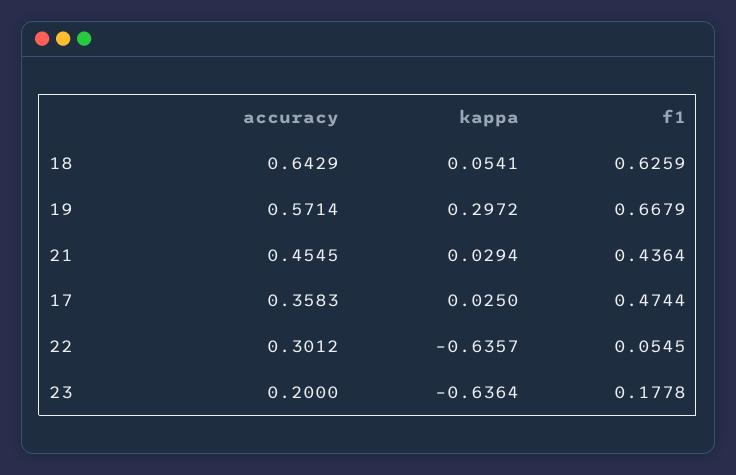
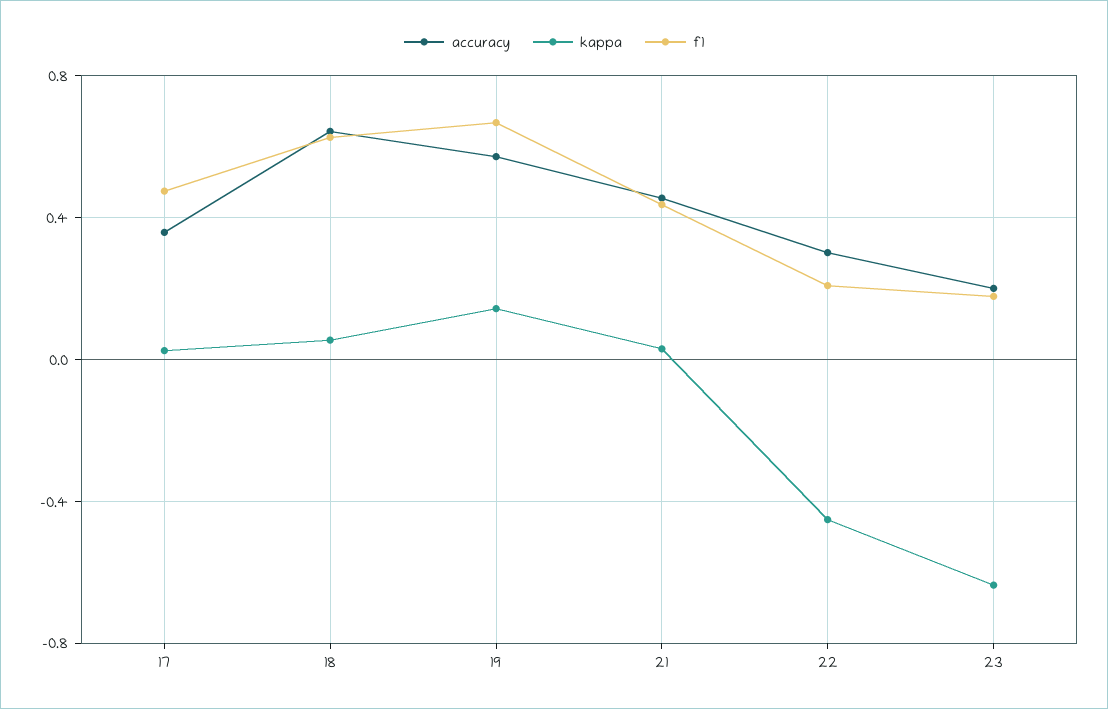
kappa, 19: 0.2972 -> 0.15
kappa, 22: -0.6357 -> -0.45
f1, 22: 0.0545 -> 0.2

